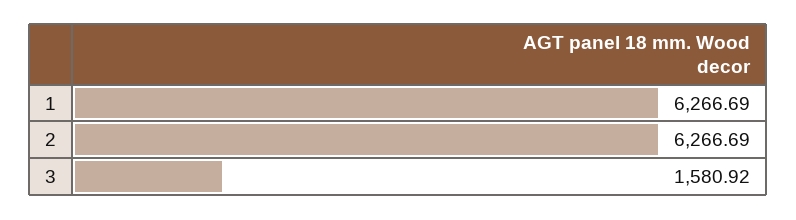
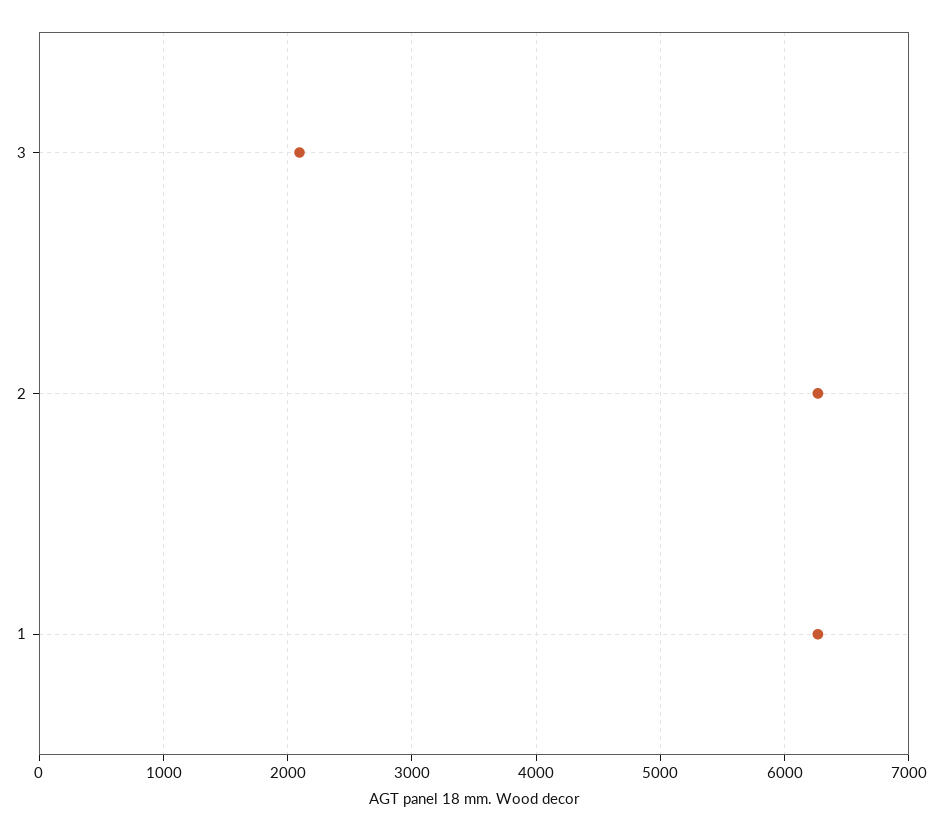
3: 1580.92 -> 2100

